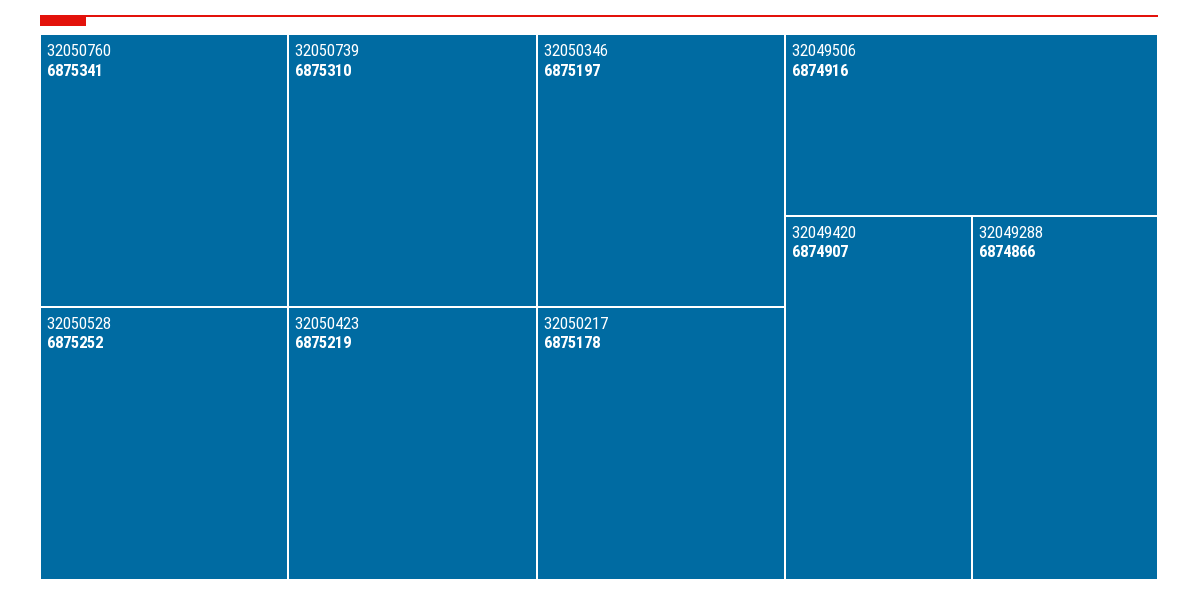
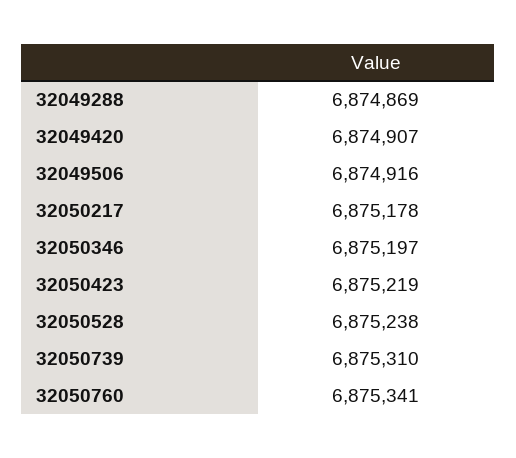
32050528: 6875252 -> 6875238
32049288: 6874866 -> 6874869

